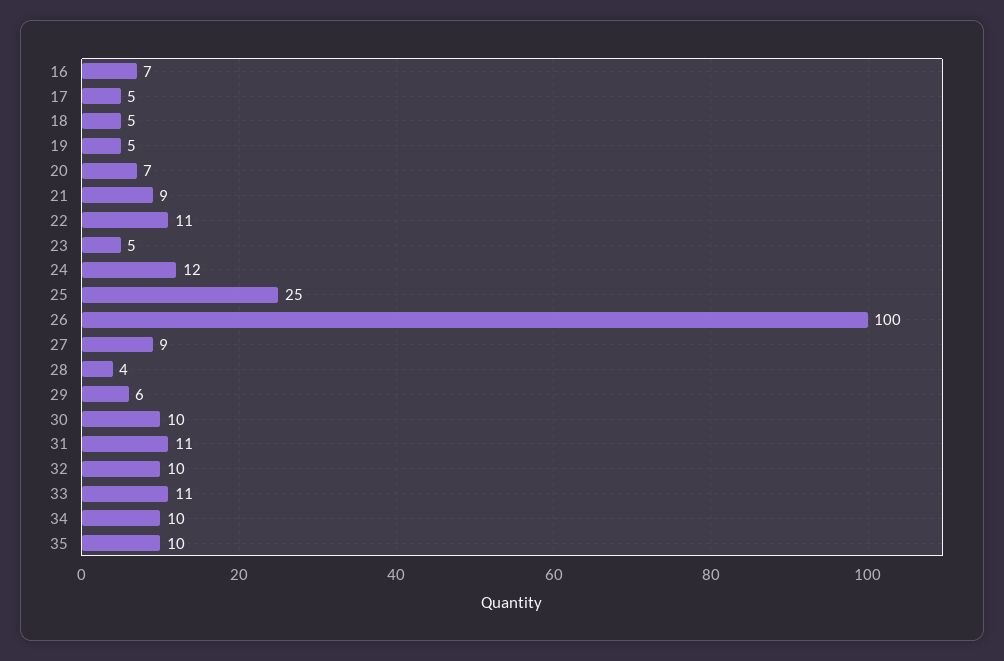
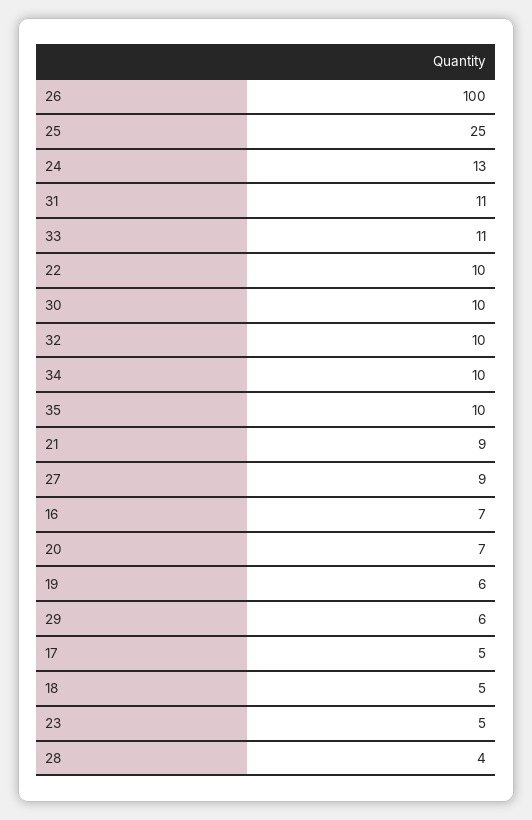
19: 5 -> 6
22: 11 -> 10
24: 12 -> 13

